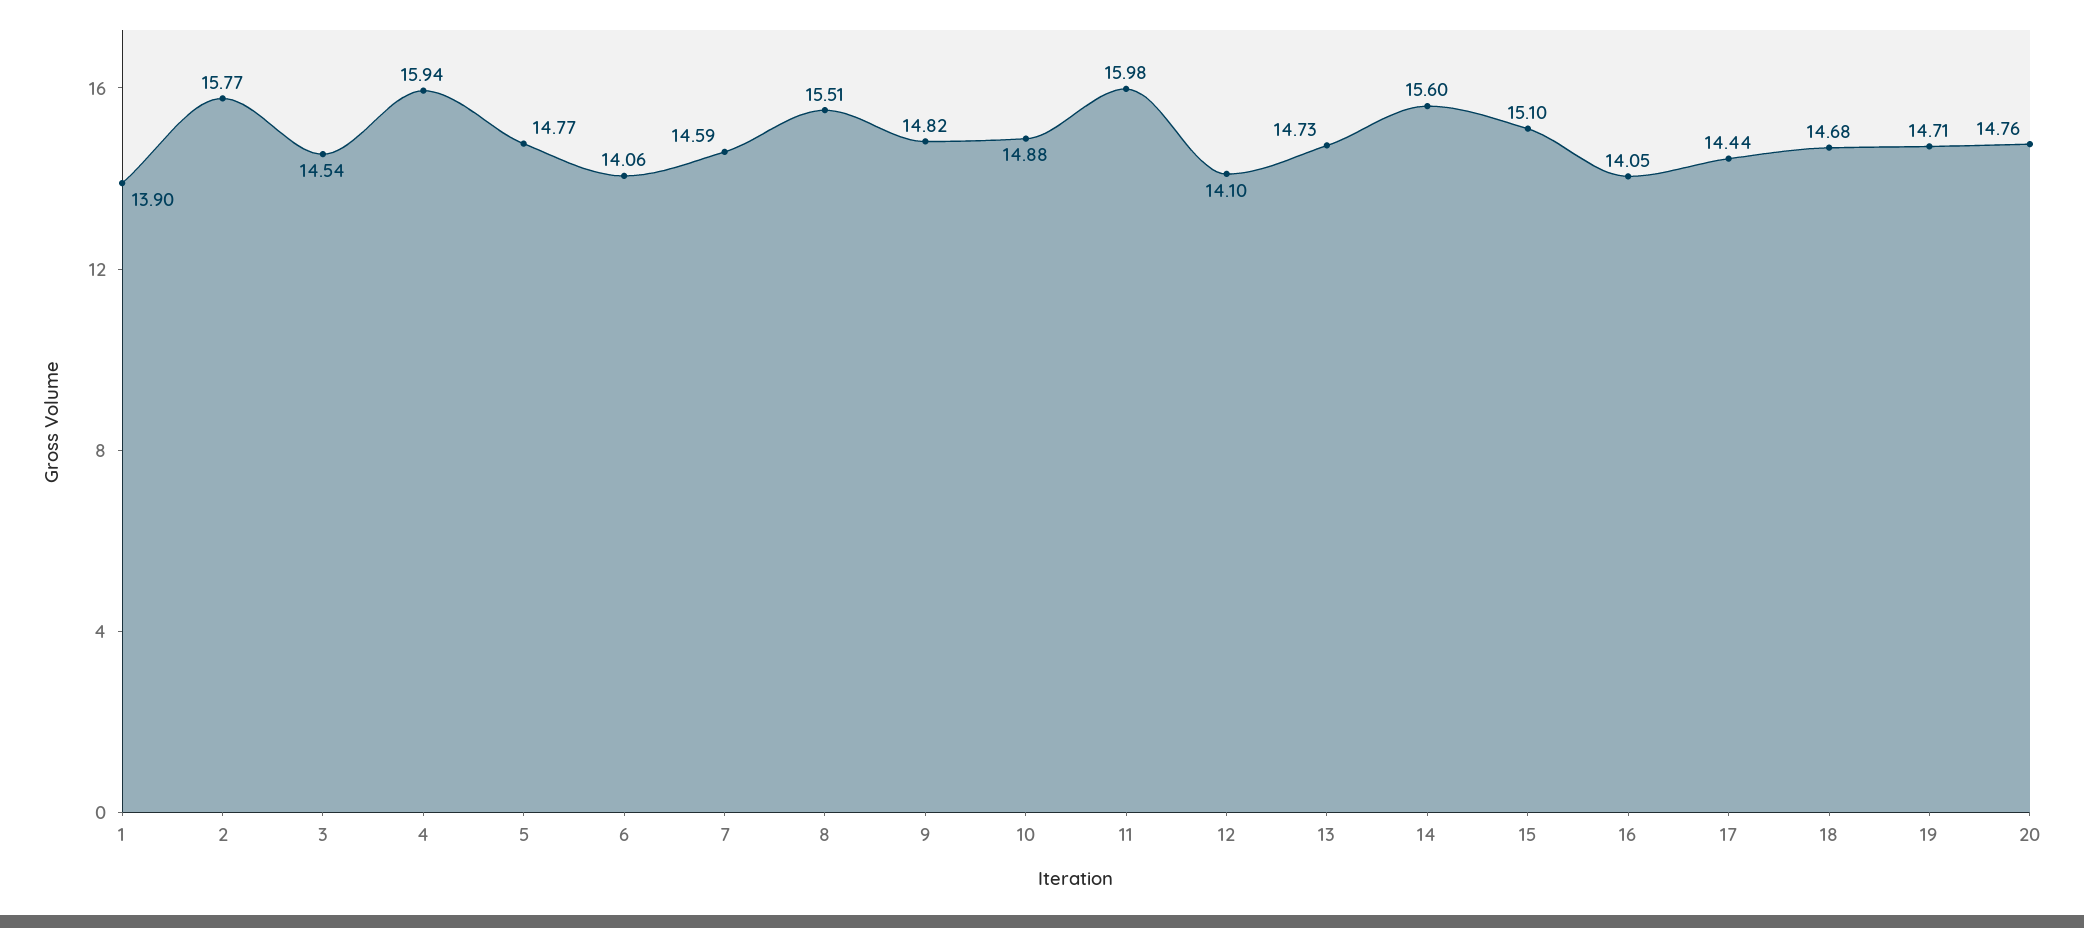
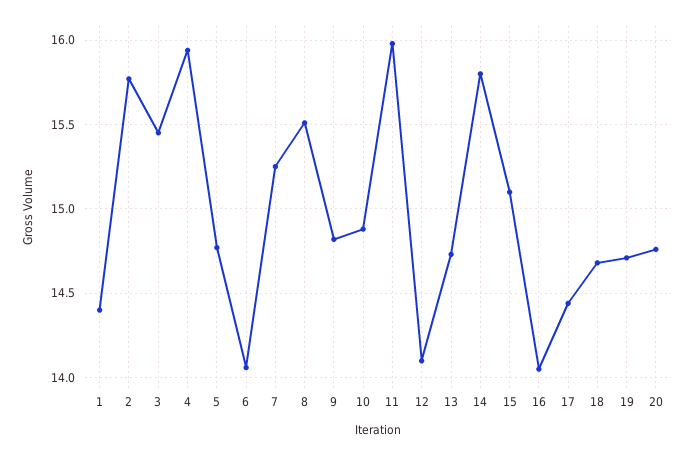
1: 13.9 -> 14.4
3: 14.54 -> 15.45
7: 14.59 -> 15.25
14: 15.6 -> 15.8

